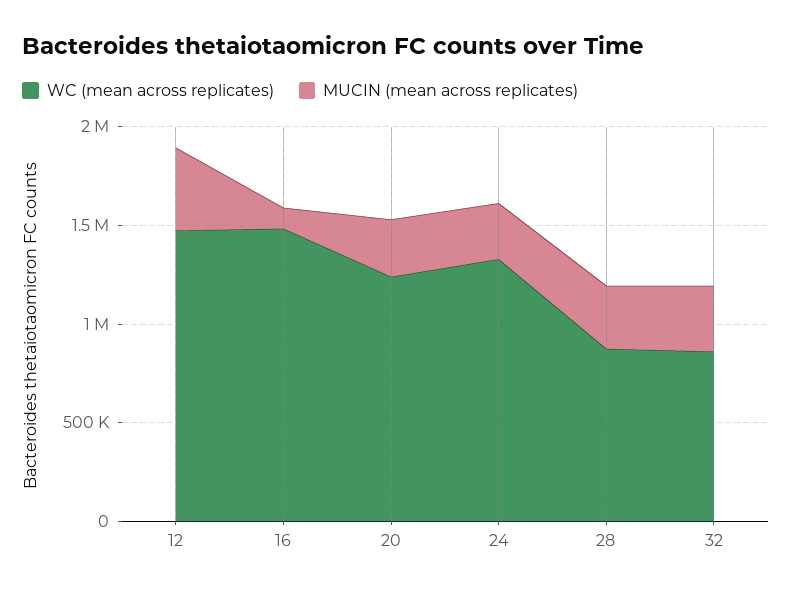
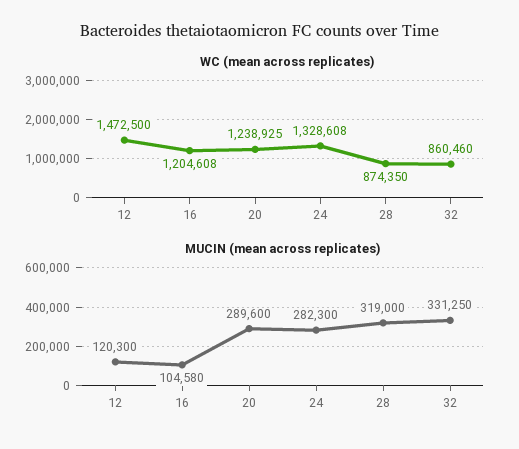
MUCIN (mean across replicates), 12: 400000 -> 120300
WC (mean across replicates), 16: 1500000 -> 1204608

